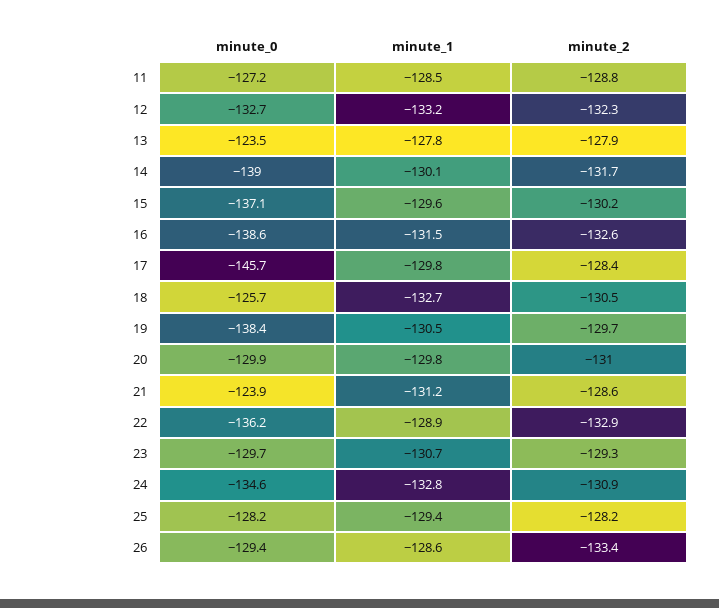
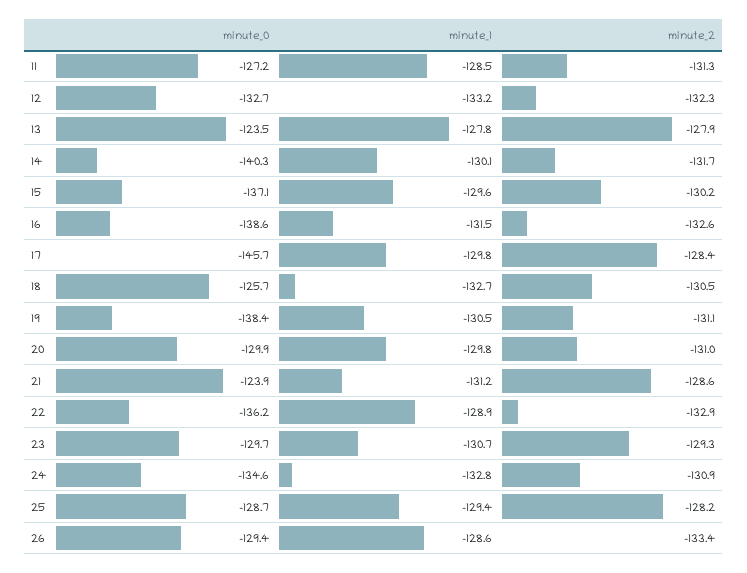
minute_2, 11: -128.8 -> -131.3
minute_0, 14: -139 -> -140.3
minute_2, 19: -129.7 -> -131.1
minute_0, 25: -128.2 -> -128.7

